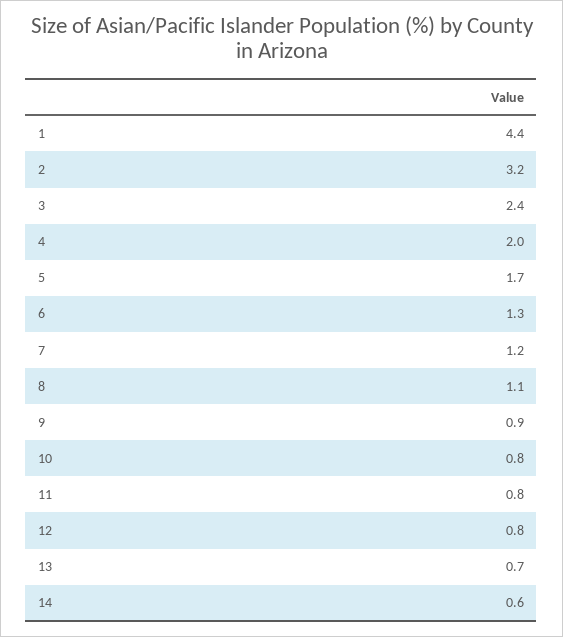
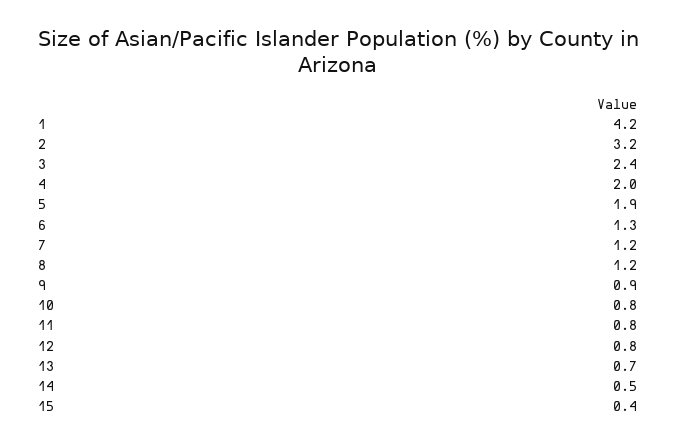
1: 4.4 -> 4.2
5: 1.7 -> 1.9
8: 1.1 -> 1.2
14: 0.6 -> 0.5
15: none -> 0.4

